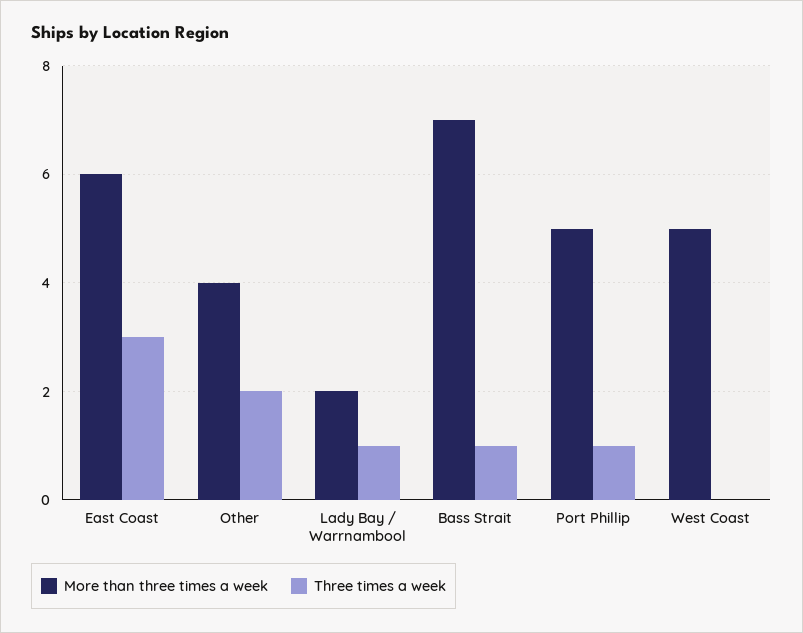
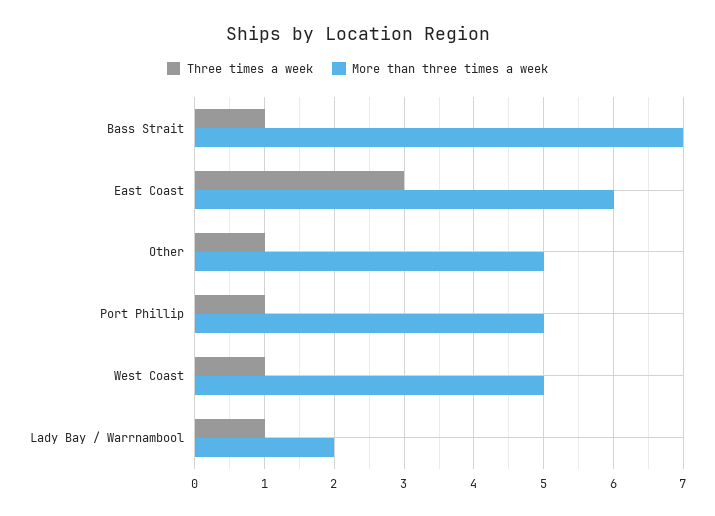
More than three times a week, Other: 4 -> 5
Three times a week, Other: 2 -> 1
Three times a week, West Coast: 0 -> 1

